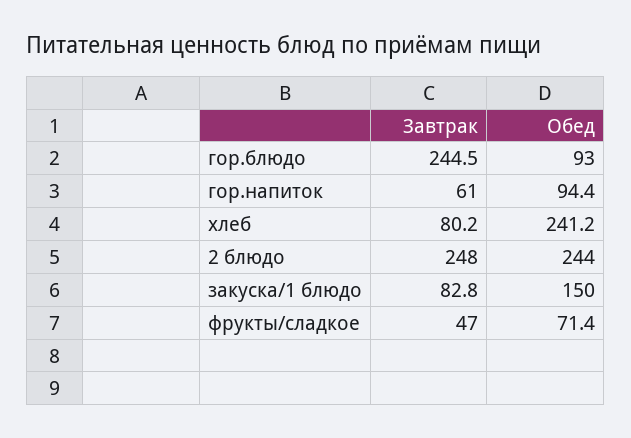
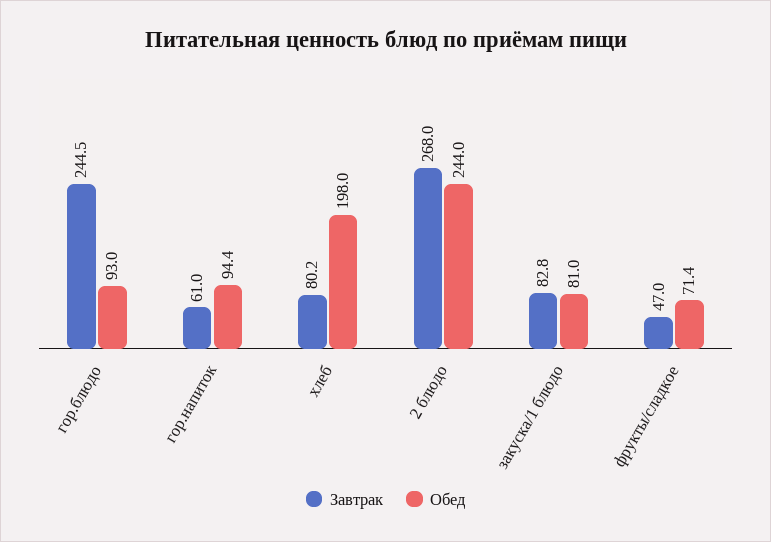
Обед, хлеб: 241.2 -> 198
Завтрак, 2 блюдо: 248 -> 268
Обед, закуска/1 блюдо: 150 -> 81

